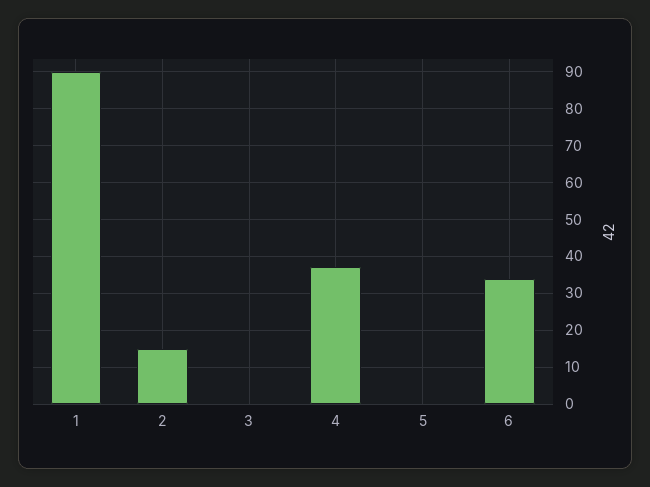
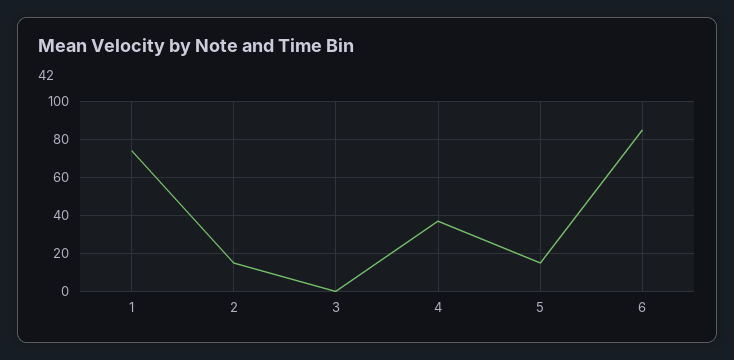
1: 90 -> 75
5: 0 -> 15
6: 35 -> 85

